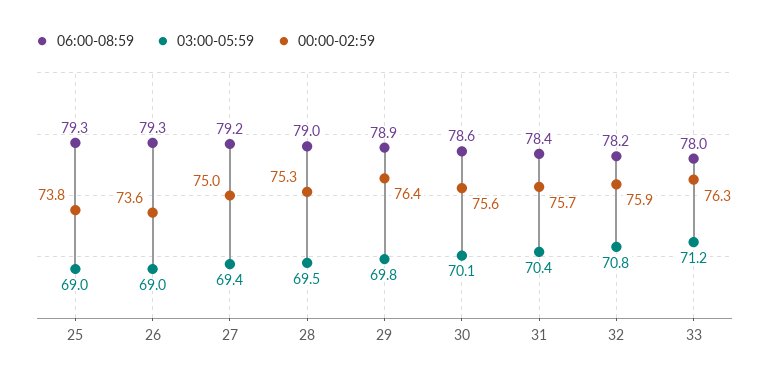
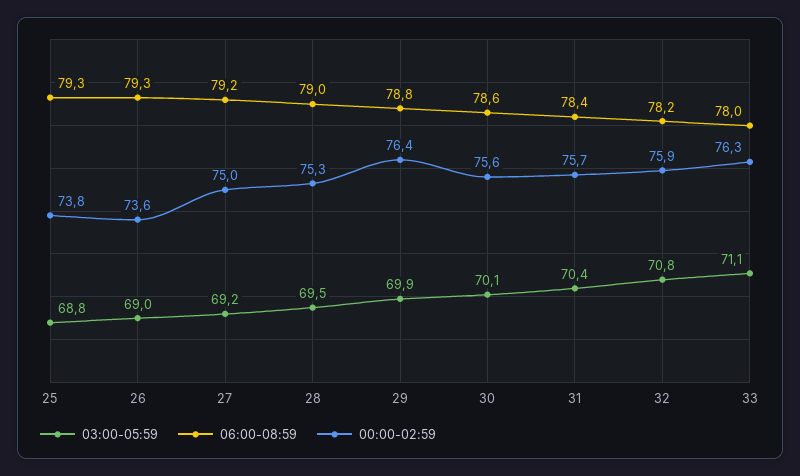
03:00-05:59, 25: 69 -> 68.8
03:00-05:59, 27: 69.4 -> 69.2
06:00-08:59, 29: 78.9 -> 78.8
03:00-05:59, 29: 69.8 -> 69.9
03:00-05:59, 33: 71.2 -> 71.1

